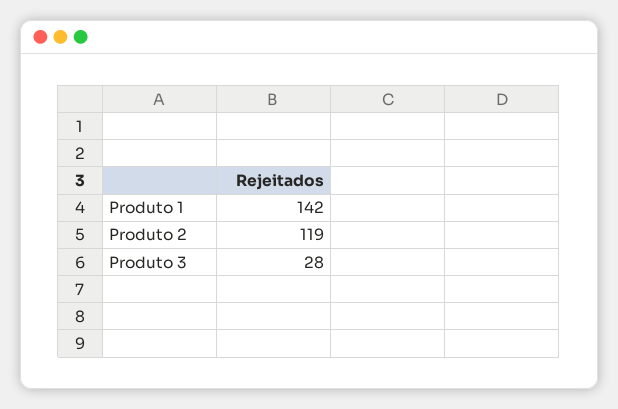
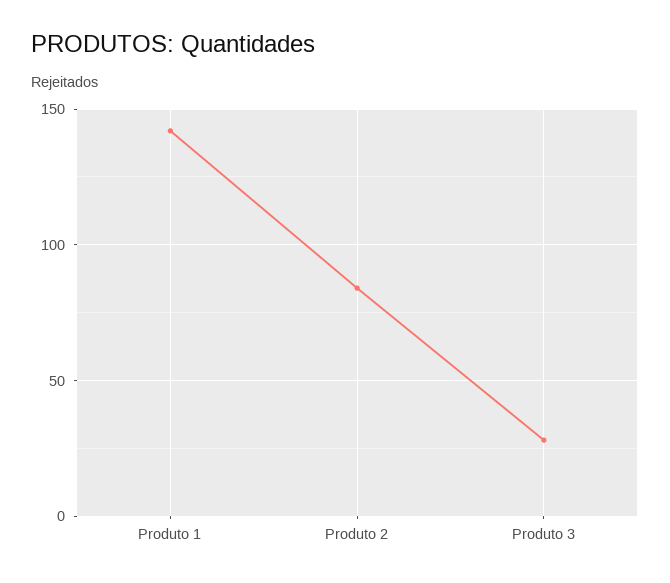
Produto 2: 119 -> 85

